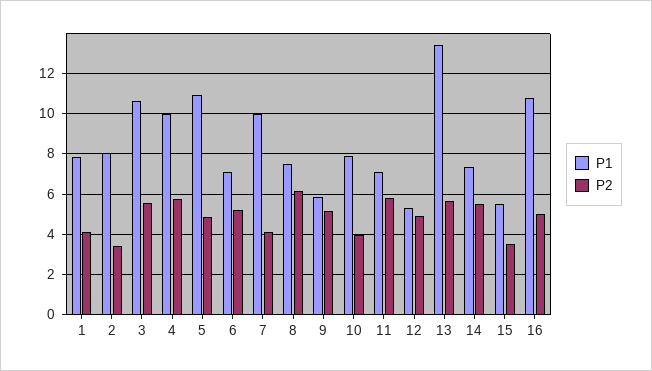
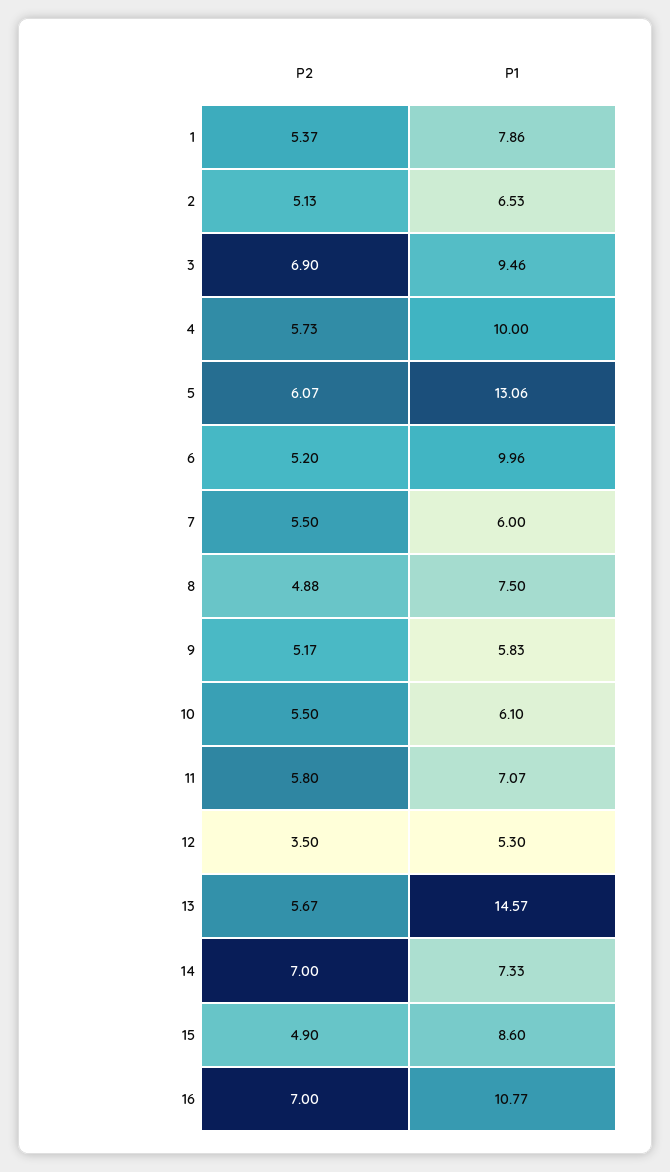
P2, 1: 4 -> 5.37
P1, 2: 8 -> 6.53
P2, 2: 3.5 -> 5.13
P1, 3: 10.5 -> 9.46
P2, 3: 5.5 -> 6.9
P1, 5: 11 -> 13.06
P2, 5: 5 -> 6.07
P1, 6: 7 -> 9.96
P1, 7: 10 -> 6
P2, 7: 4 -> 5.5
P2, 8: 6 -> 4.88
P1, 10: 8 -> 6.1
P2, 10: 4 -> 5.5
P2, 12: 5 -> 3.5
P1, 13: 13.5 -> 14.57
P2, 14: 5.5 -> 7
P1, 15: 5.5 -> 8.6
P2, 15: 3.5 -> 4.9
P2, 16: 5 -> 7

